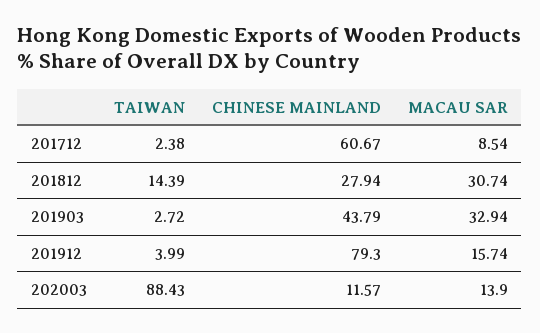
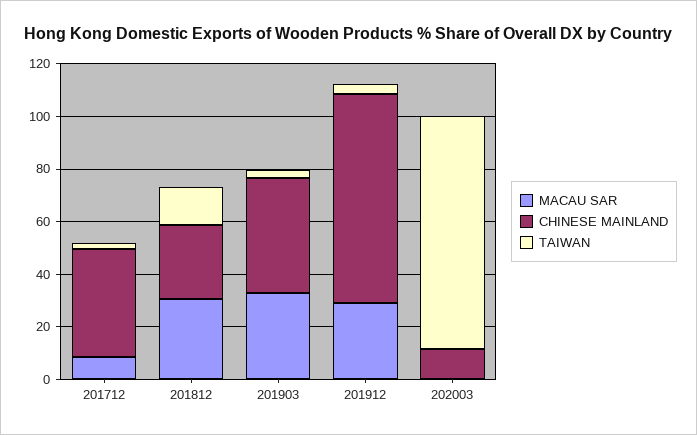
CHINESE MAINLAND, 201712: 60.67 -> 40
MACAU SAR, 201912: 15.74 -> 30
MACAU SAR, 202003: 13.9 -> 0

